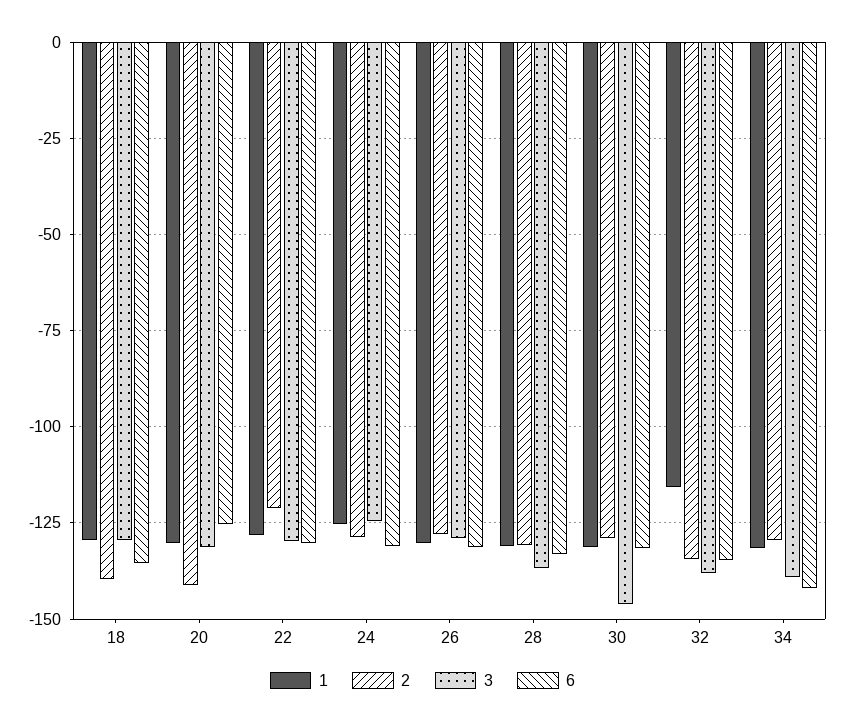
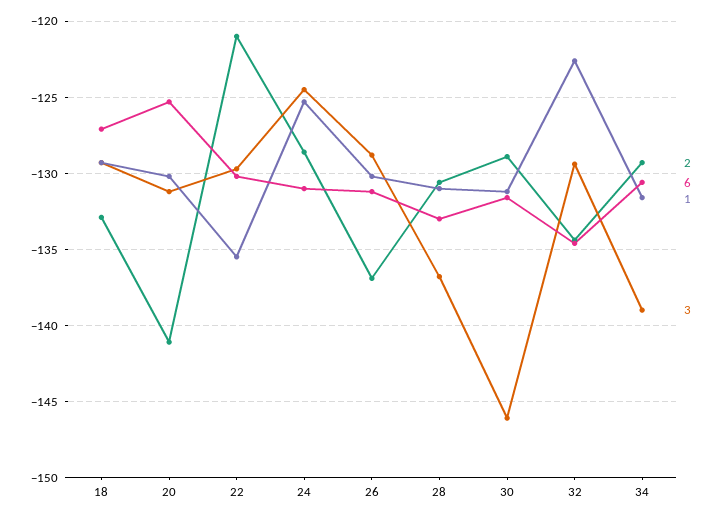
2, 18: -140 -> -133
6, 18: -135 -> -127
1, 22: -127.5 -> -135.5
2, 26: -127.5 -> -137
1, 32: -115 -> -122.5
3, 32: -137.5 -> -129.5
6, 34: -142.5 -> -130.5

